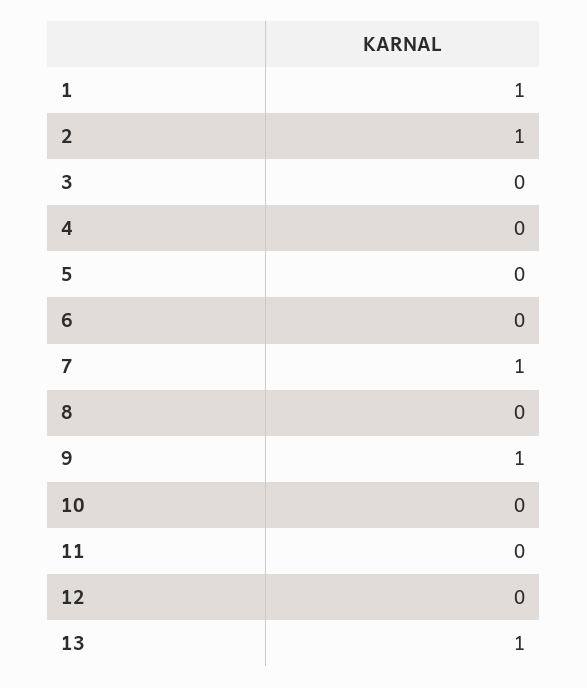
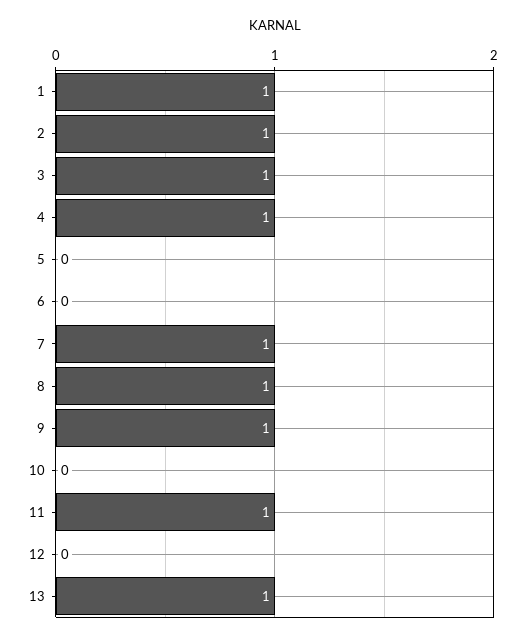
3: 0 -> 1
4: 0 -> 1
8: 0 -> 1
11: 0 -> 1

